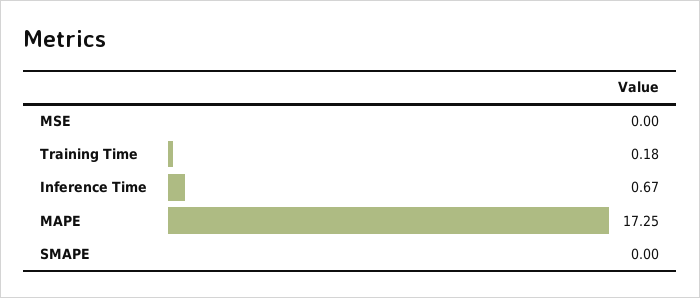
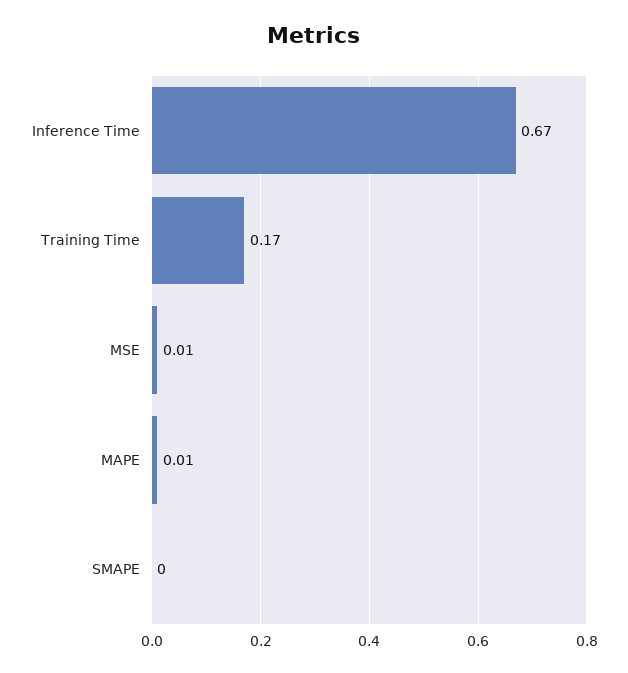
MSE: 0 -> 0.01
Training Time: 0.18 -> 0.17
MAPE: 17.25 -> 0.01

